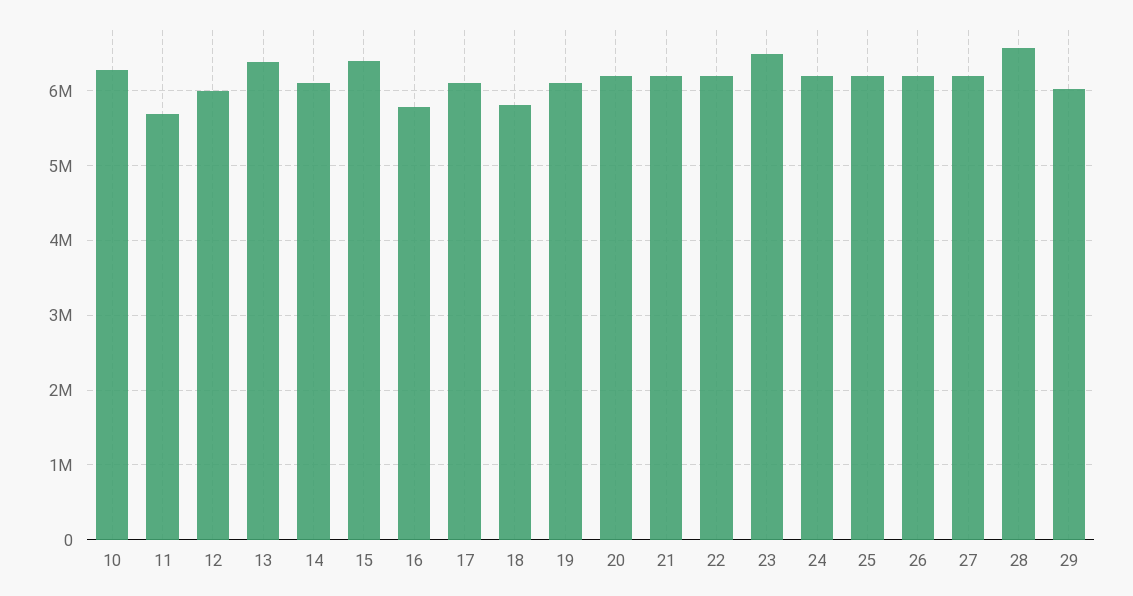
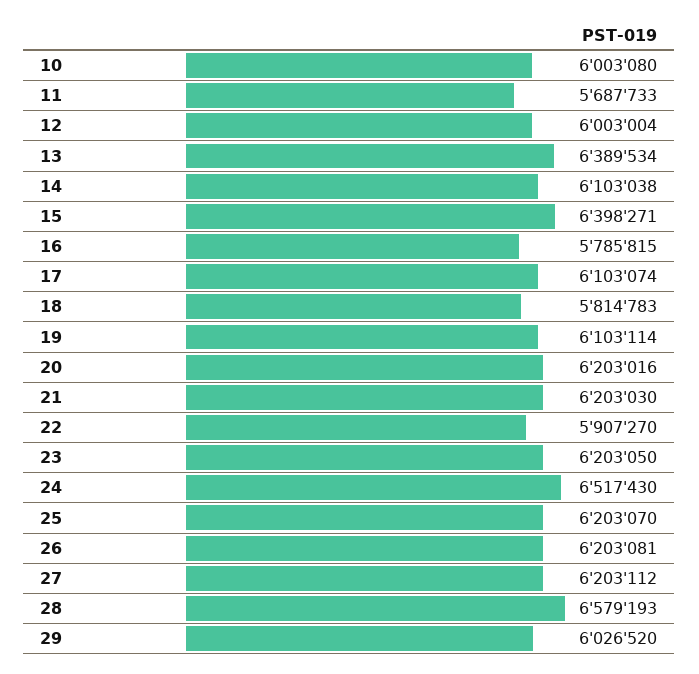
10: 6300000 -> 6003080
22: 6200000 -> 5907270
23: 6500000 -> 6203050
24: 6200000 -> 6517430

